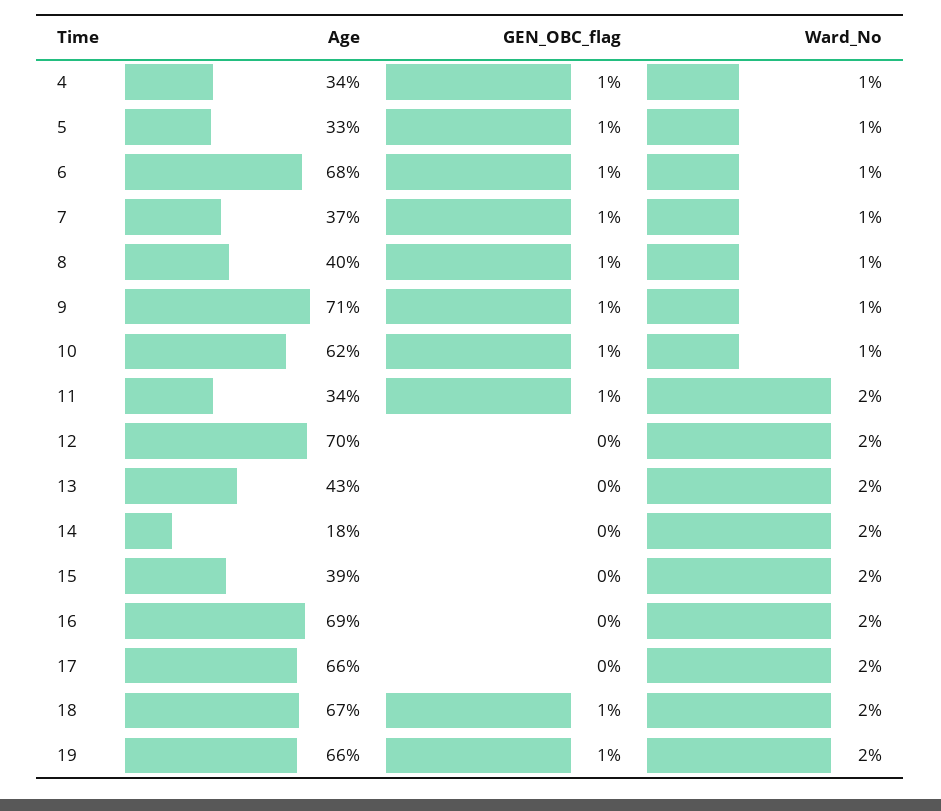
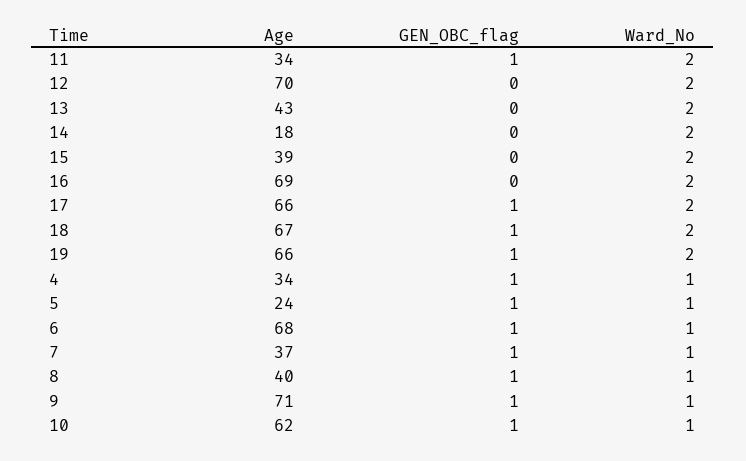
Age, 5: 33 -> 24
GEN_OBC_flag, 17: 0 -> 1

